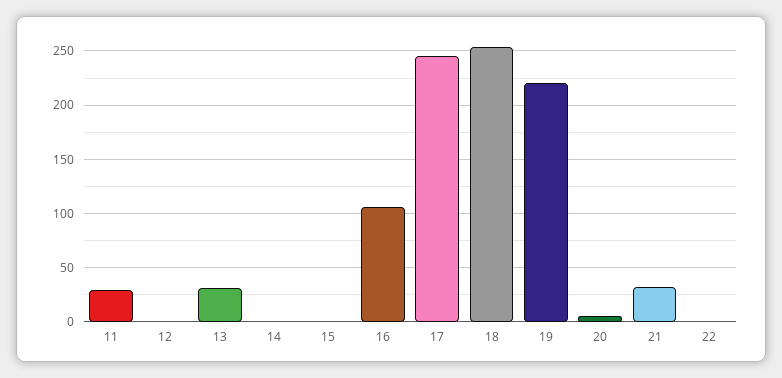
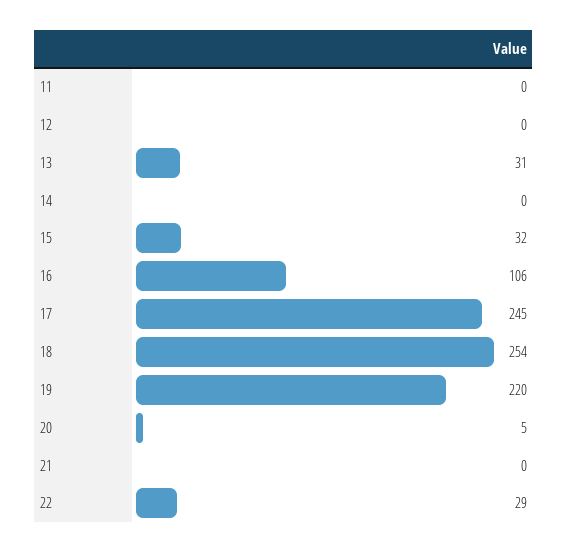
11: 30 -> 0
15: 0 -> 32
21: 30 -> 0
22: 0 -> 29

